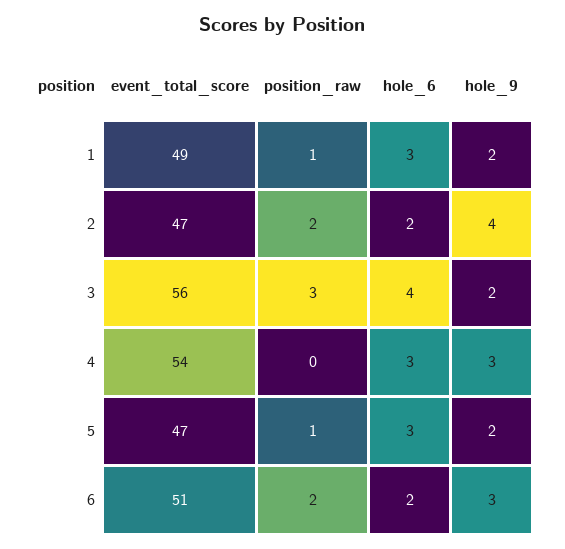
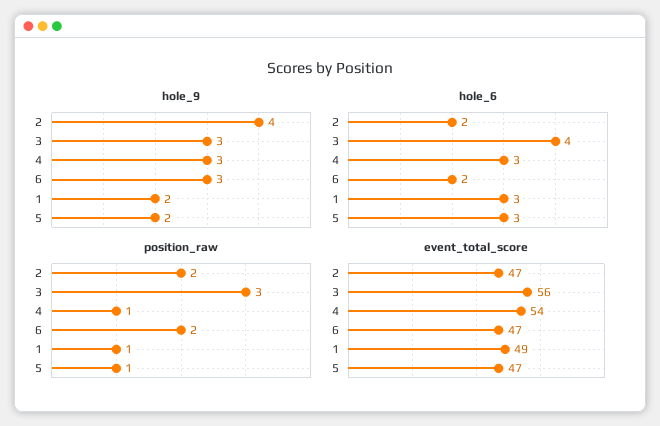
hole_9, 3: 2 -> 3
position_raw, 4: 0 -> 1
event_total_score, 6: 51 -> 47

